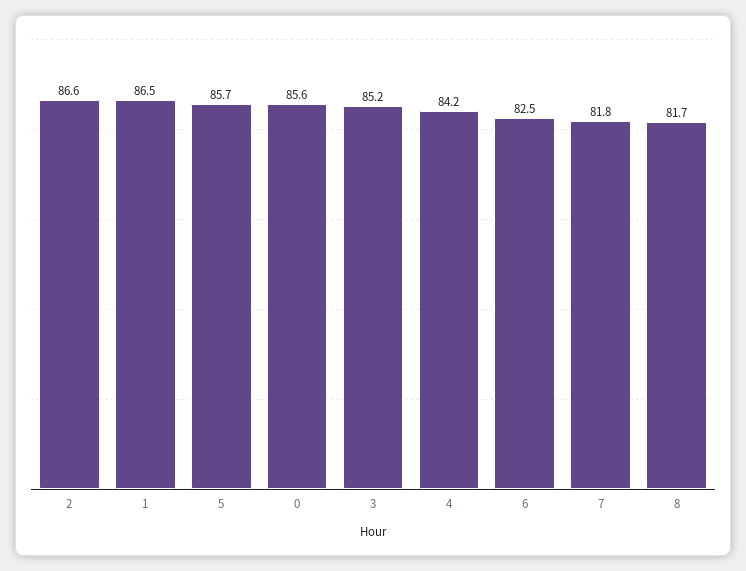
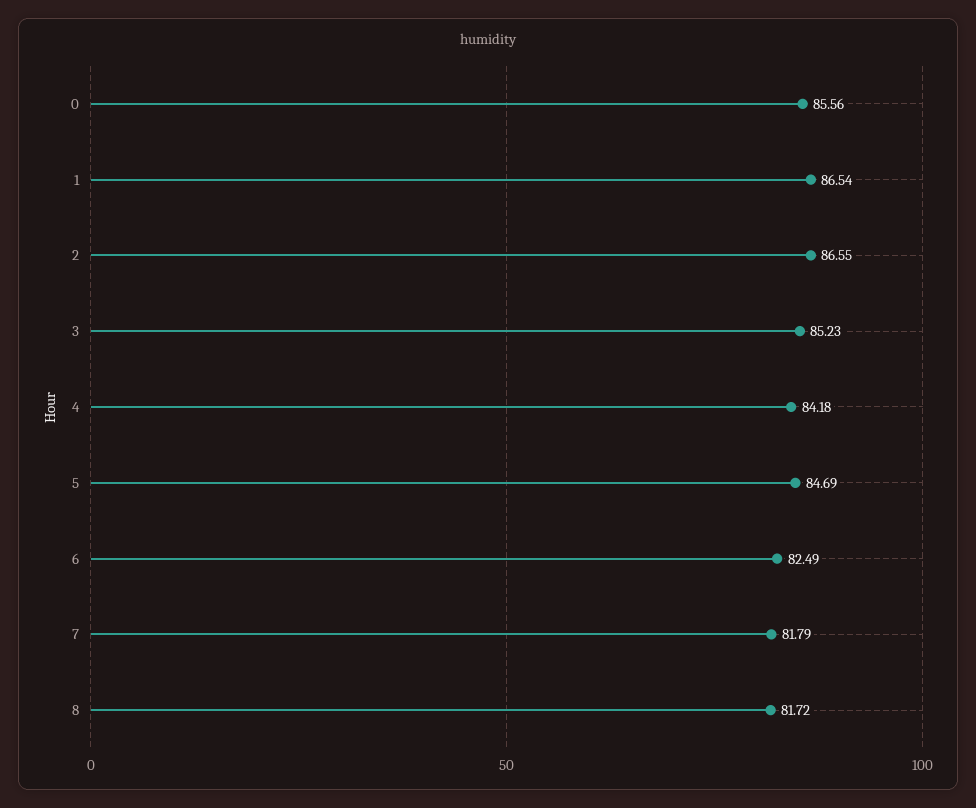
5: 85.7 -> 84.69

